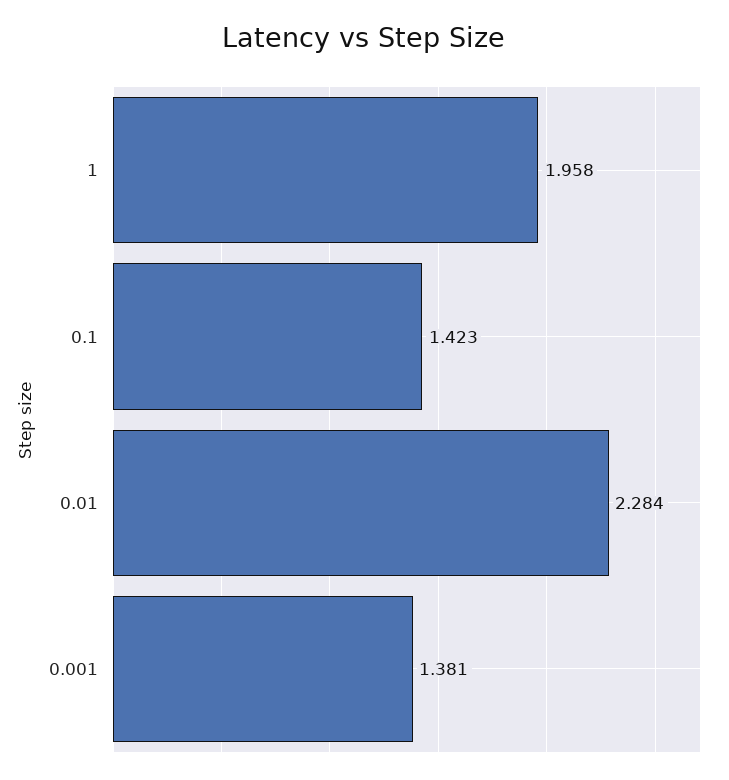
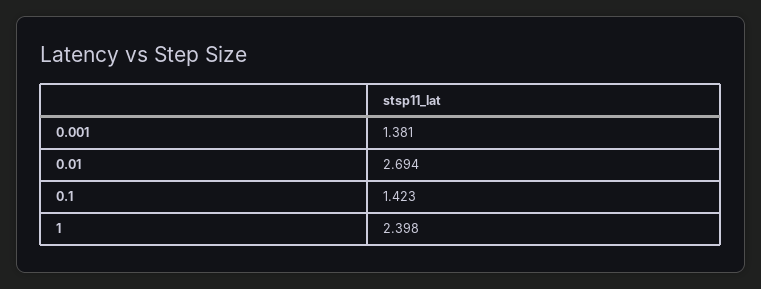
1: 1.958 -> 2.398
0.01: 2.284 -> 2.694

